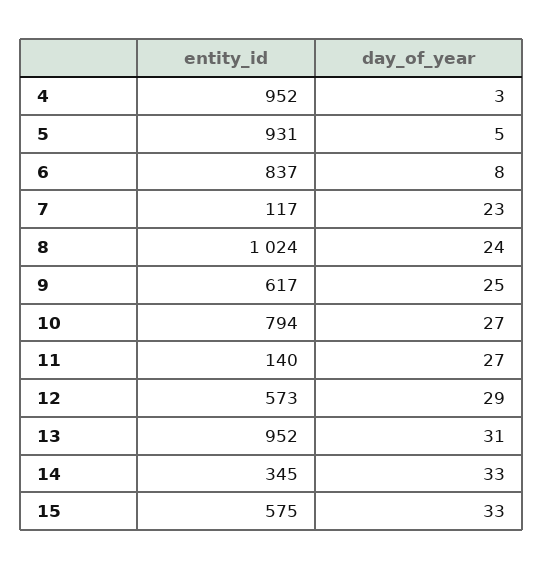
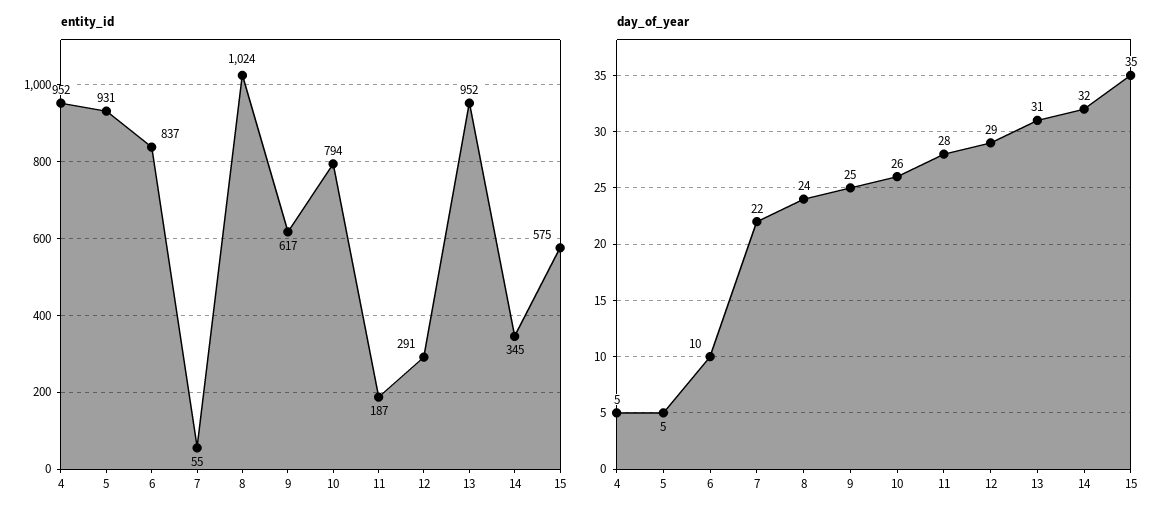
day_of_year, 4: 3 -> 5
day_of_year, 6: 8 -> 10
entity_id, 7: 117 -> 55
day_of_year, 7: 23 -> 22
day_of_year, 10: 27 -> 26
entity_id, 11: 140 -> 187
day_of_year, 11: 27 -> 28
entity_id, 12: 573 -> 291
day_of_year, 14: 33 -> 32
day_of_year, 15: 33 -> 35

